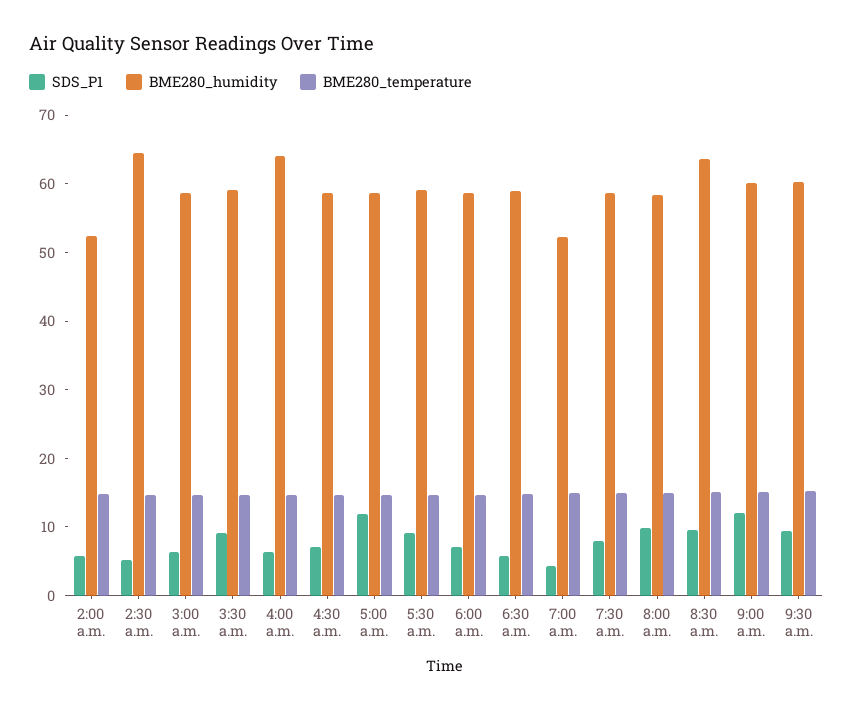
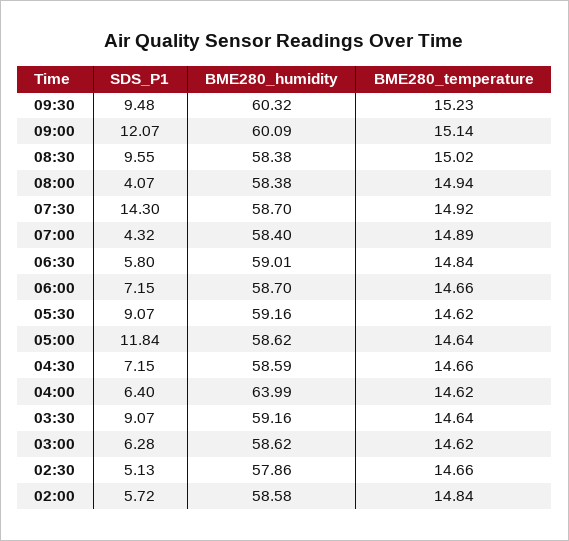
BME280_humidity, 2:00 a.m.: 52 -> 58.58
BME280_humidity, 2:30 a.m.: 64 -> 57.86
BME280_humidity, 7:00 a.m.: 52 -> 58.4
SDS_P1, 7:30 a.m.: 8 -> 14.3
SDS_P1, 8:00 a.m.: 10 -> 4.07
BME280_humidity, 8:30 a.m.: 64 -> 58.38

